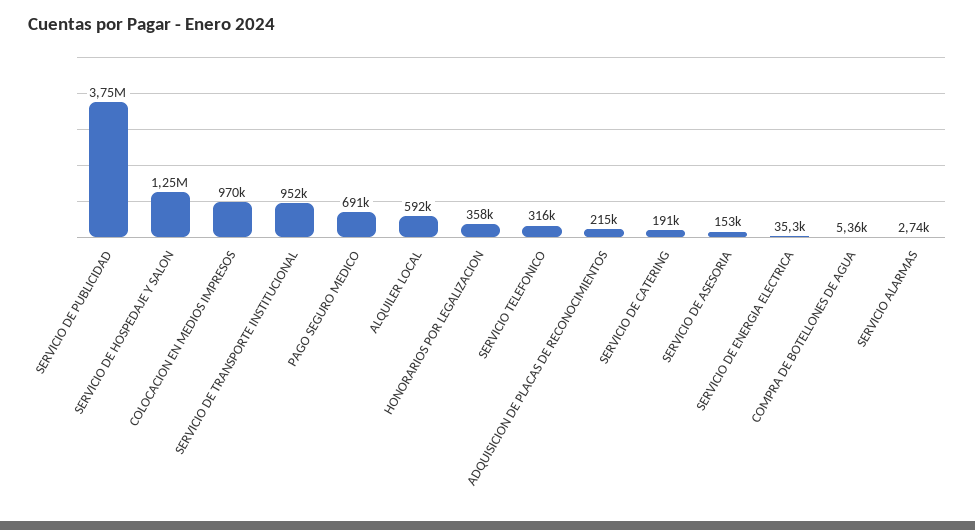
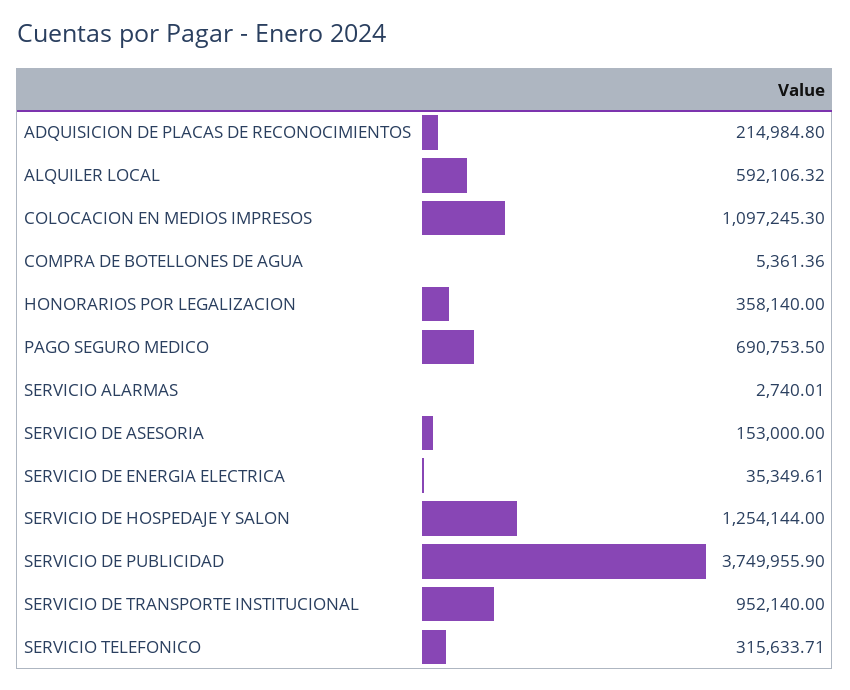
COLOCACION EN MEDIOS IMPRESOS: 970000 -> 1097245.3
SERVICIO DE CATERING: 191000 -> none

